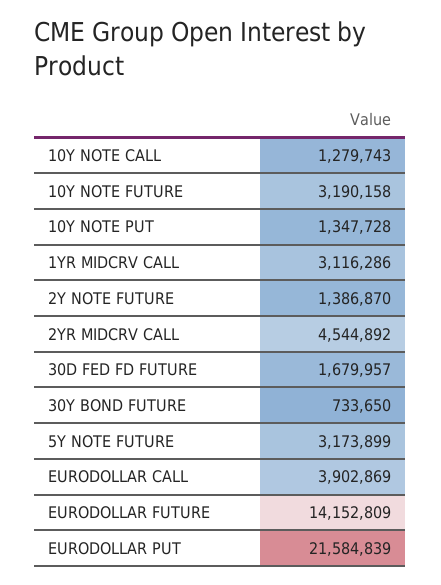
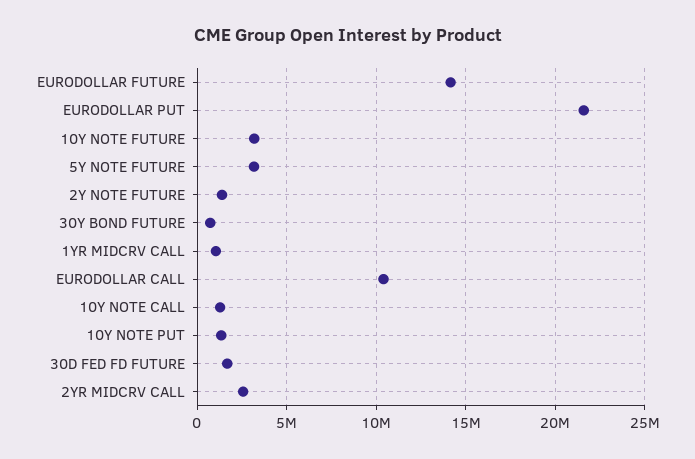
1YR MIDCRV CALL: 3116286 -> 1000000
2YR MIDCRV CALL: 4544892 -> 2500000
EURODOLLAR CALL: 3902869 -> 10500000

